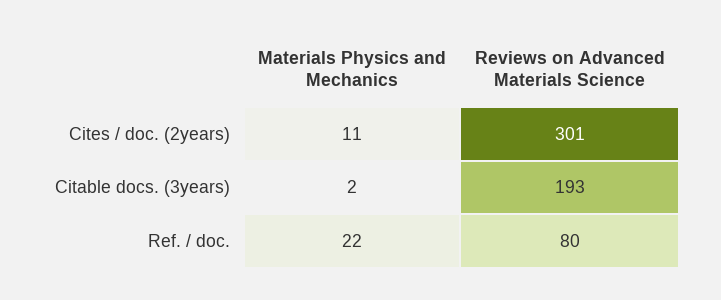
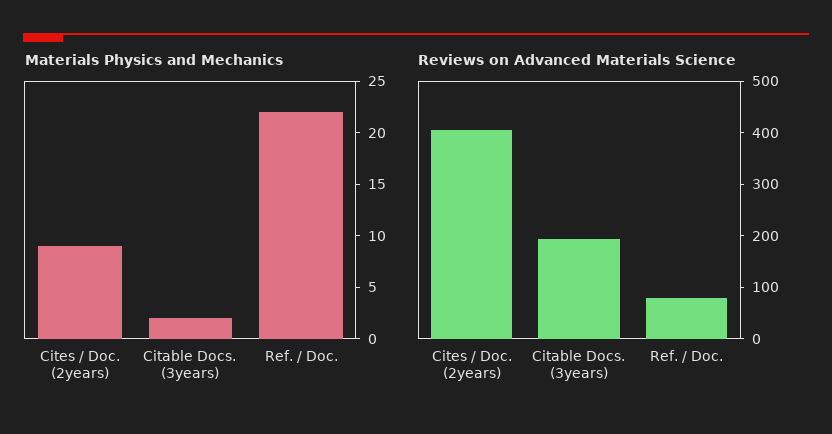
Materials Physics and Mechanics, Cites / doc. (2years): 11 -> 9
Reviews on Advanced Materials Science, Cites / doc. (2years): 301 -> 400

